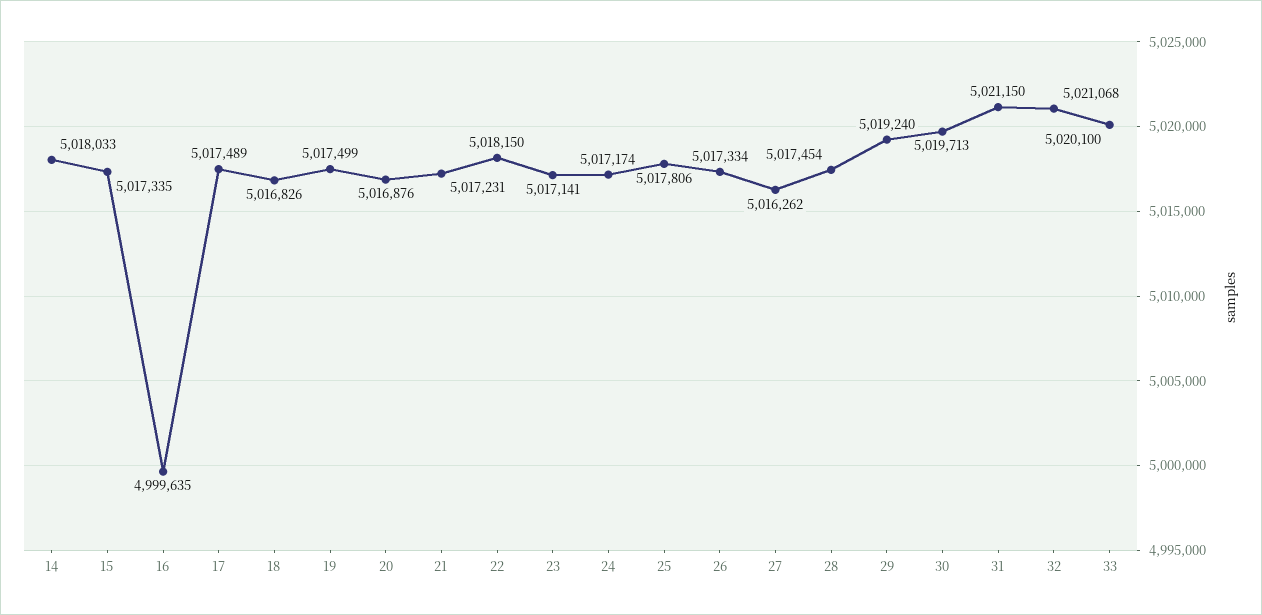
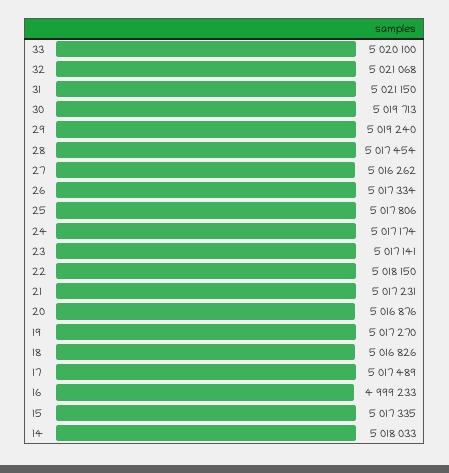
16: 4999635 -> 4999233
19: 5017499 -> 5017270

